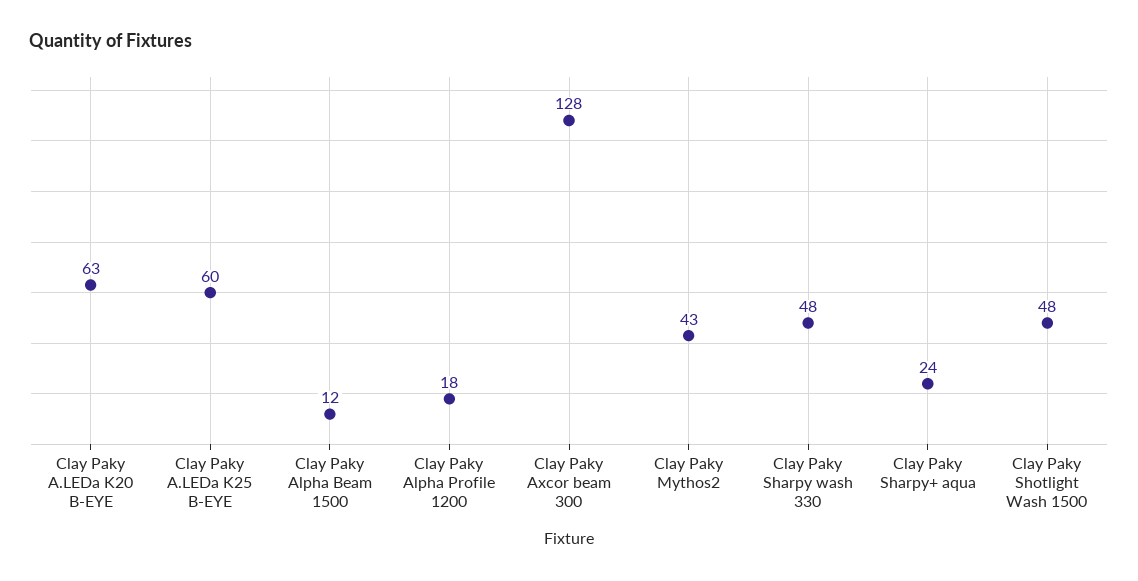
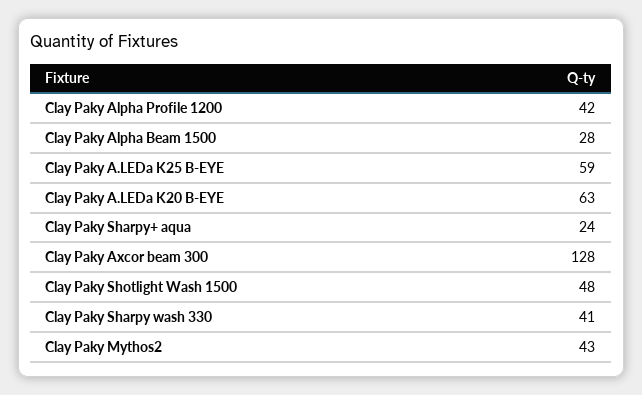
Clay Paky A.LEDa K25 B-EYE: 60 -> 59
Clay Paky Alpha Beam 1500: 12 -> 28
Clay Paky Alpha Profile 1200: 18 -> 42
Clay Paky Sharpy wash 330: 48 -> 41

